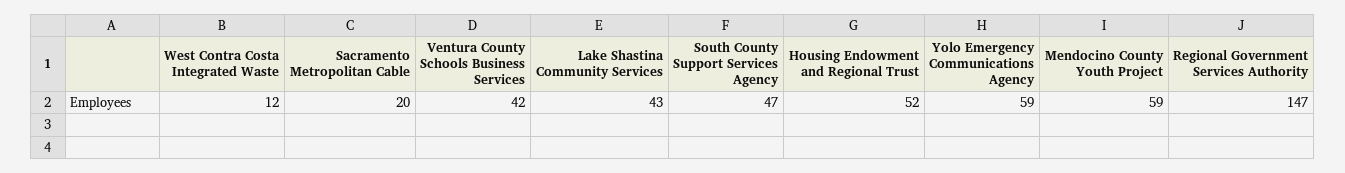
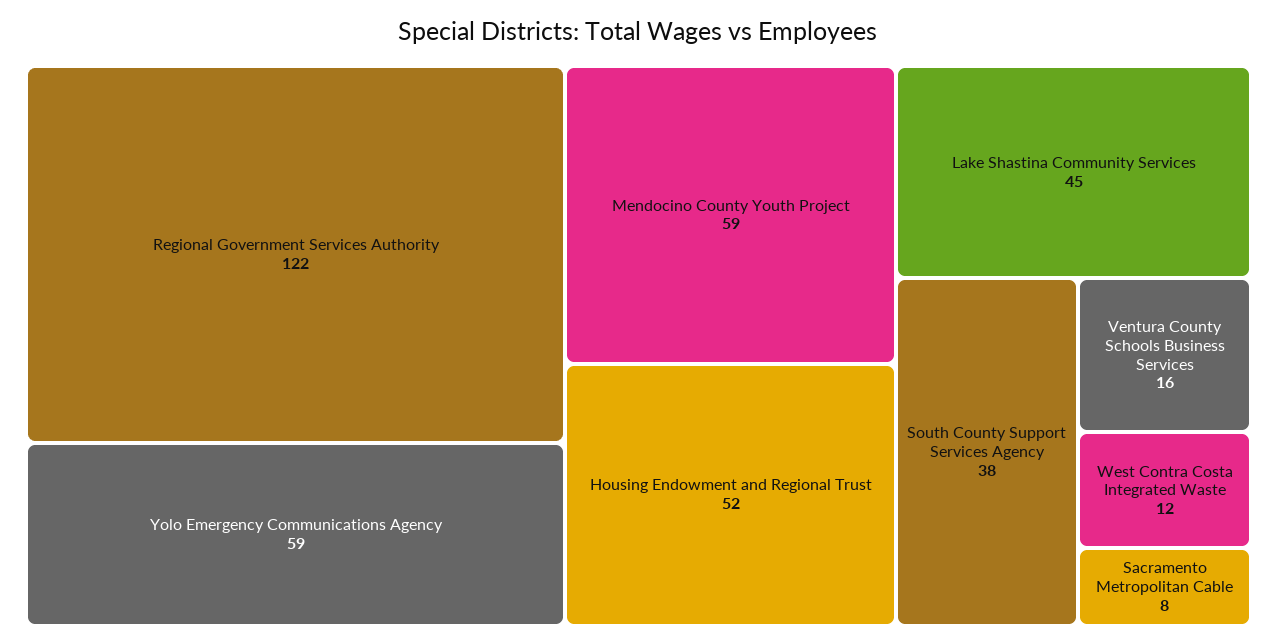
Sacramento Metropolitan Cable: 20 -> 8
Ventura County Schools Business Services: 42 -> 16
Lake Shastina Community Services: 43 -> 45
South County Support Services Agency: 47 -> 38
Regional Government Services Authority: 147 -> 122

